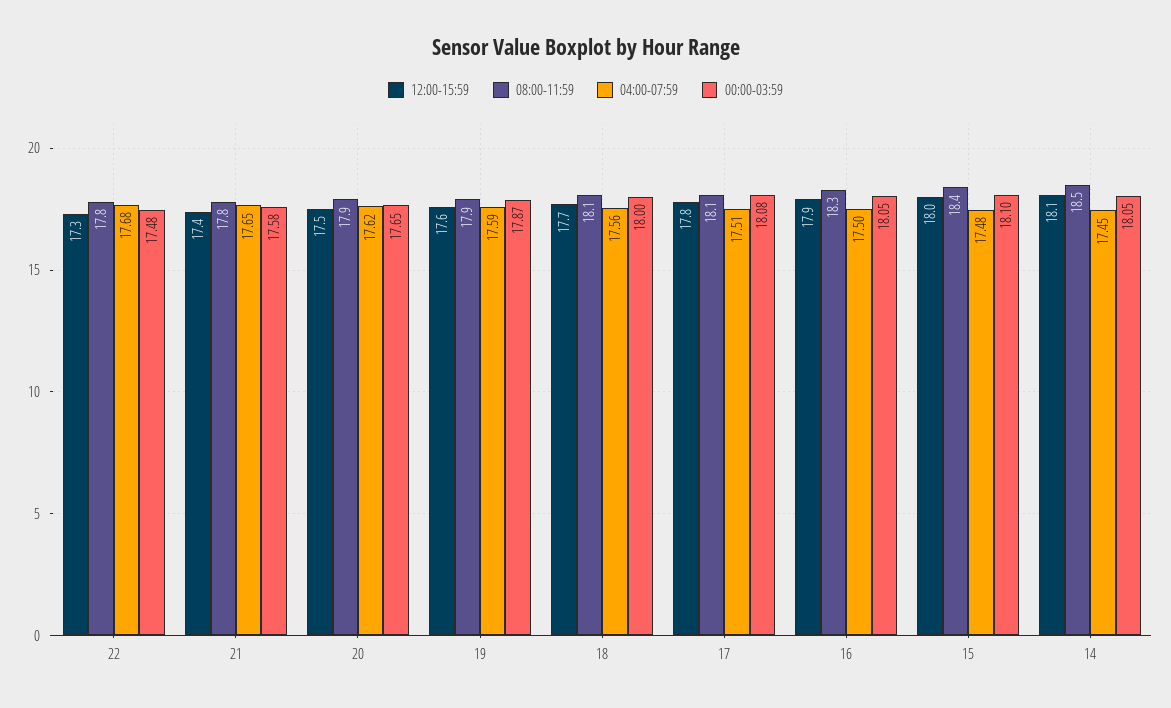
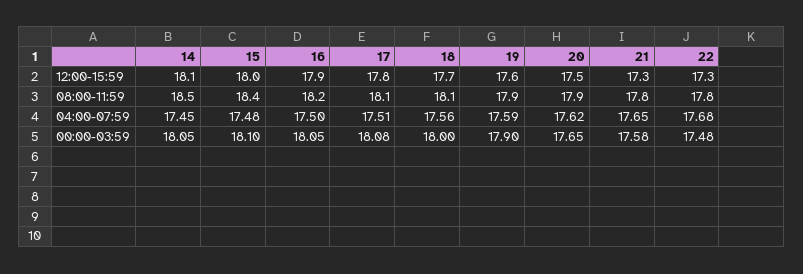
12:00-15:59, 21: 17.4 -> 17.3
00:00-03:59, 19: 17.87 -> 17.9
08:00-11:59, 16: 18.3 -> 18.2

